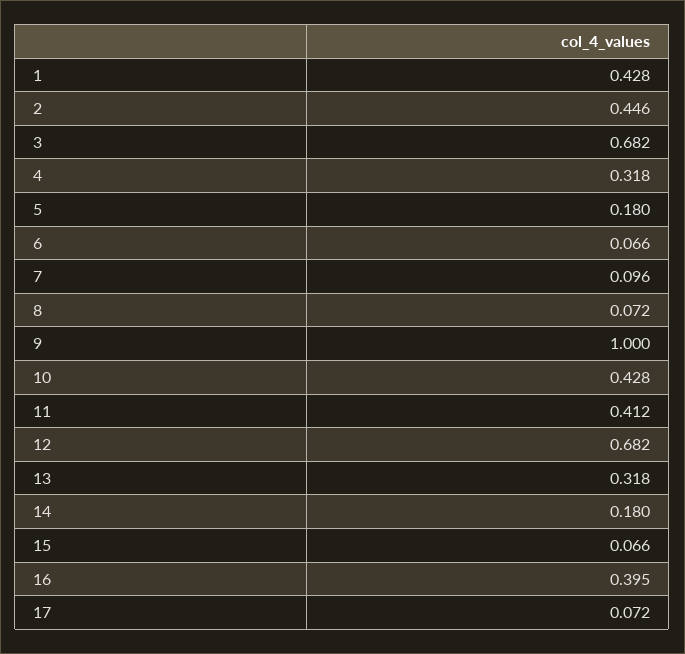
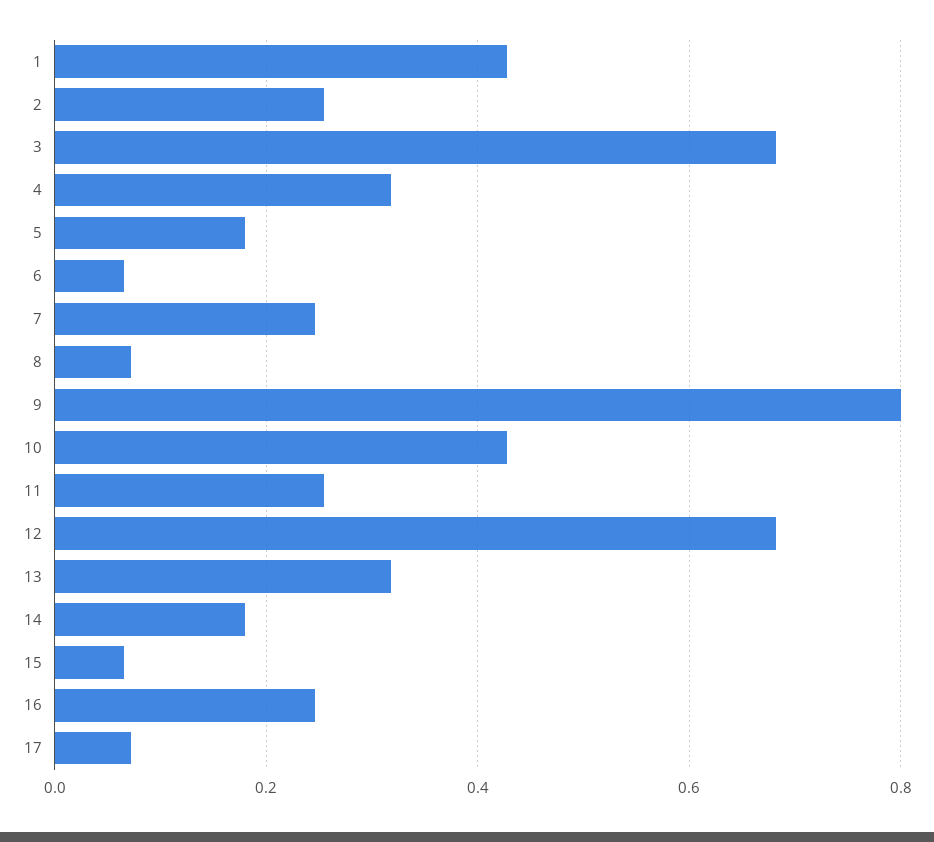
2: 0.446 -> 0.26
7: 0.096 -> 0.24
9: 1 -> 0.8
11: 0.412 -> 0.26
16: 0.395 -> 0.24

